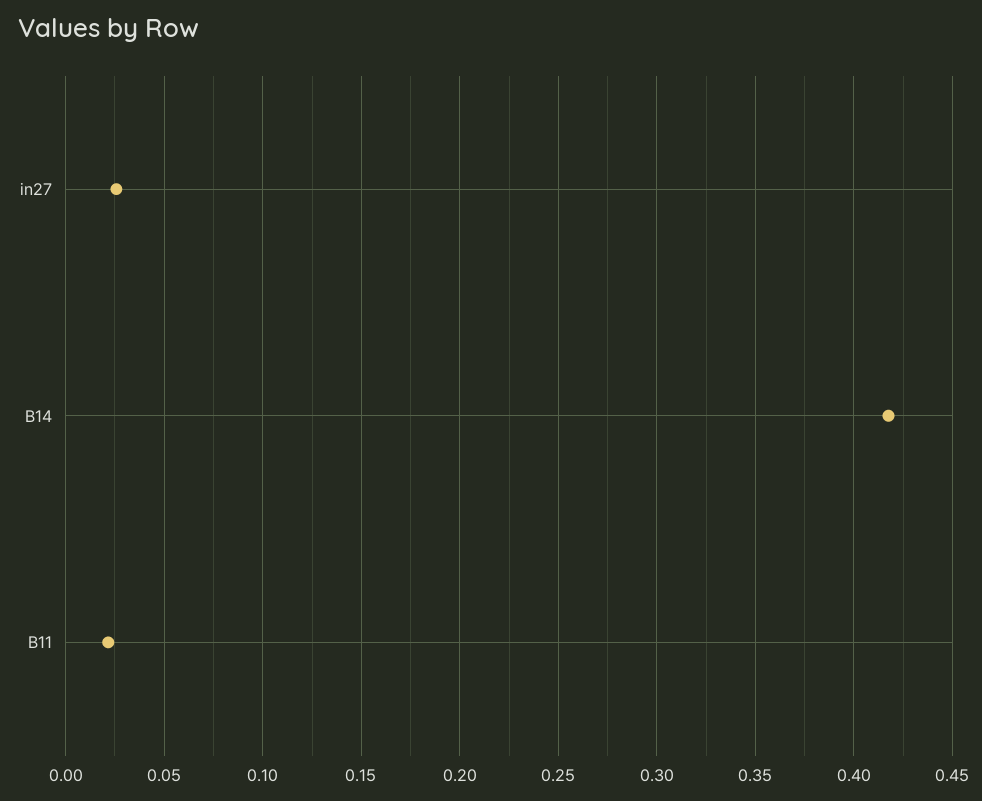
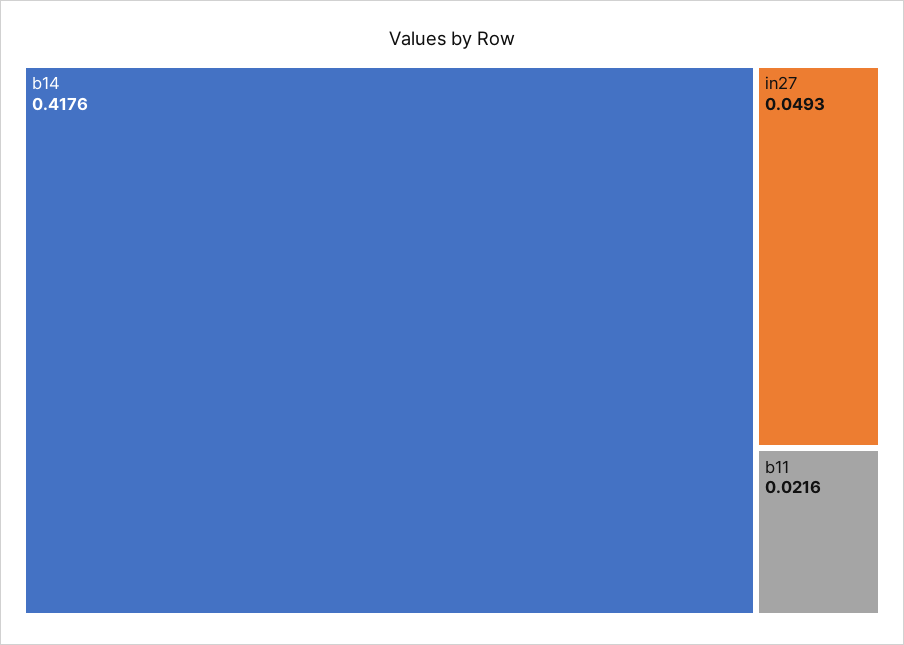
in27: 0.025 -> 0.0493

